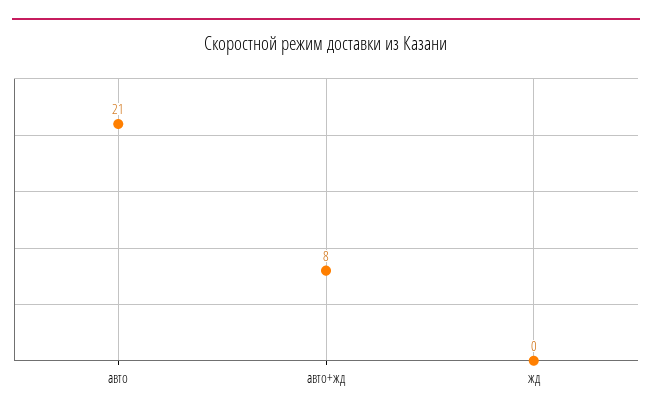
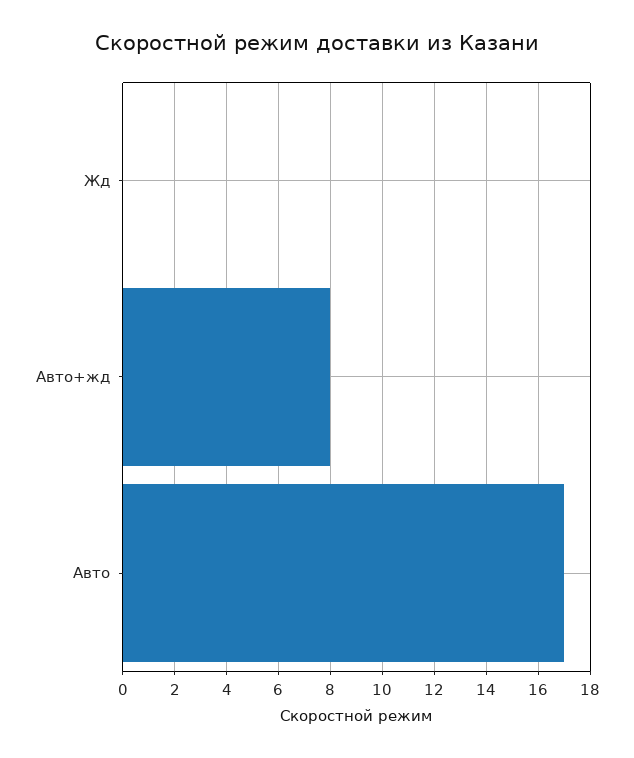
авто: 21 -> 17

